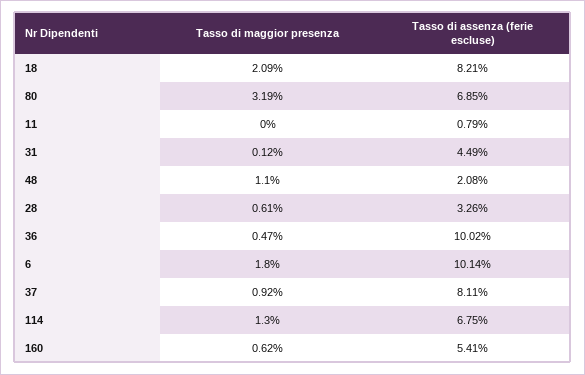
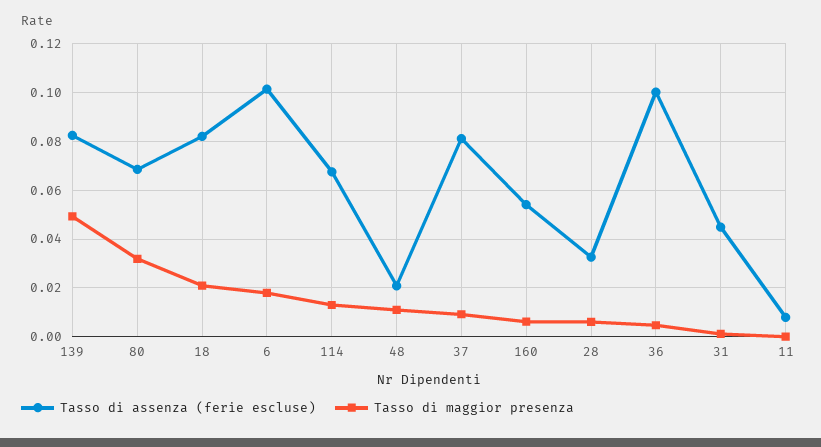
Tasso di assenza (ferie escluse), 139: none -> 0.0825
Tasso di maggior presenza, 139: none -> 0.05

